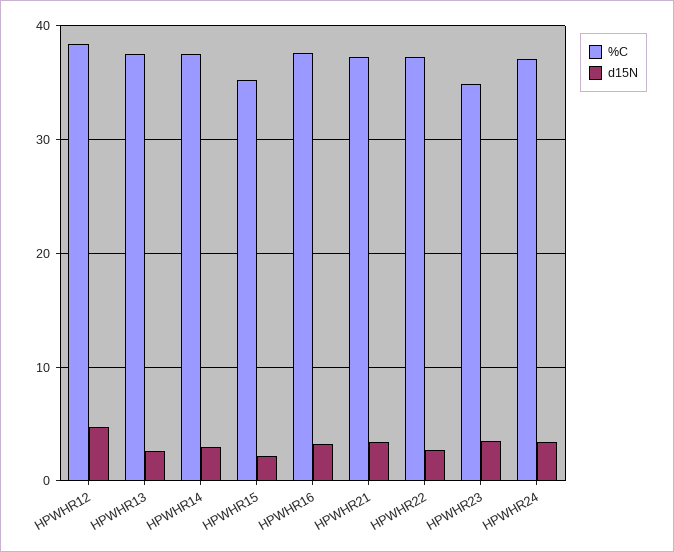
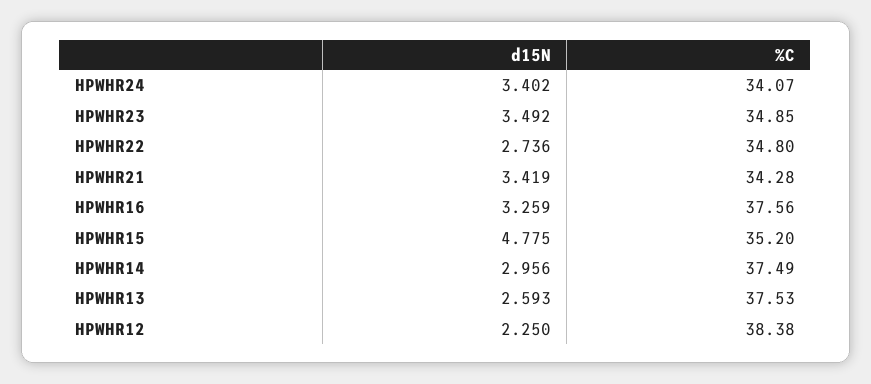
d15N, HPWHR12: 5 -> 2.25
d15N, HPWHR15: 2 -> 4.775
%C, HPWHR21: 37 -> 34.28
%C, HPWHR22: 37 -> 34.8
%C, HPWHR24: 37 -> 34.07

